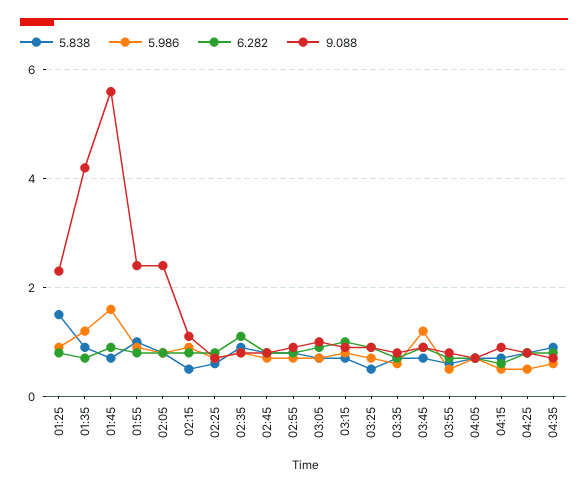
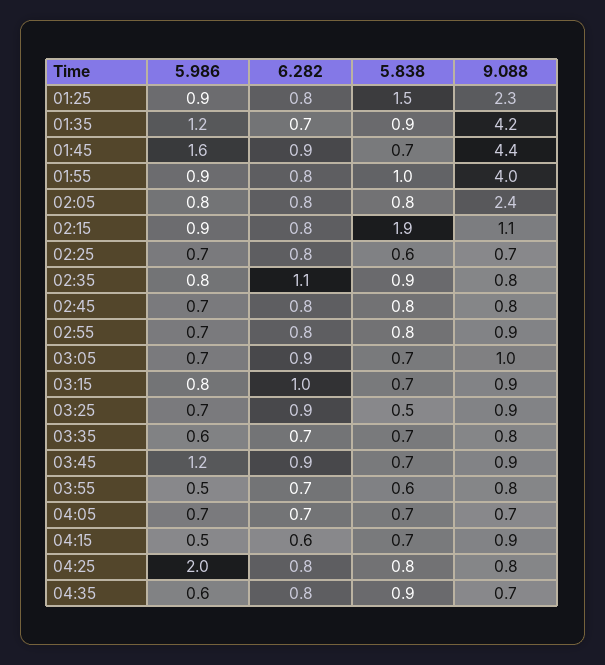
9.088, 01:45: 5.5 -> 4.4
9.088, 01:55: 2.5 -> 4
5.838, 02:15: 0.5 -> 1.9
5.986, 04:25: 0.5 -> 2

